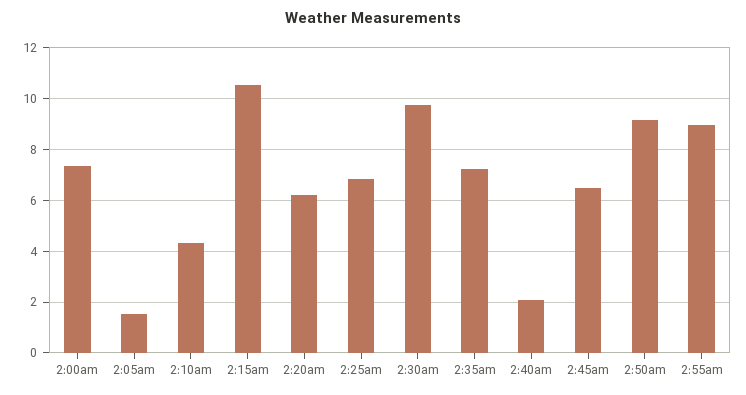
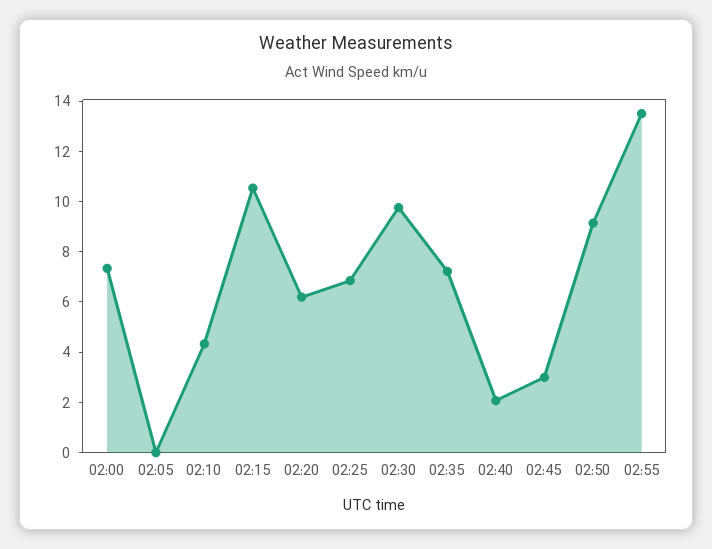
2:05am: 1.5 -> 0
2:45am: 6.5 -> 3
2:55am: 9 -> 13.5

